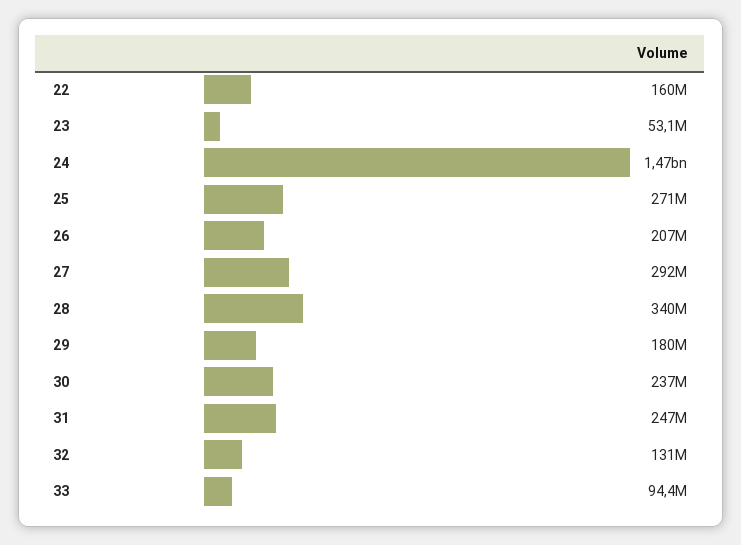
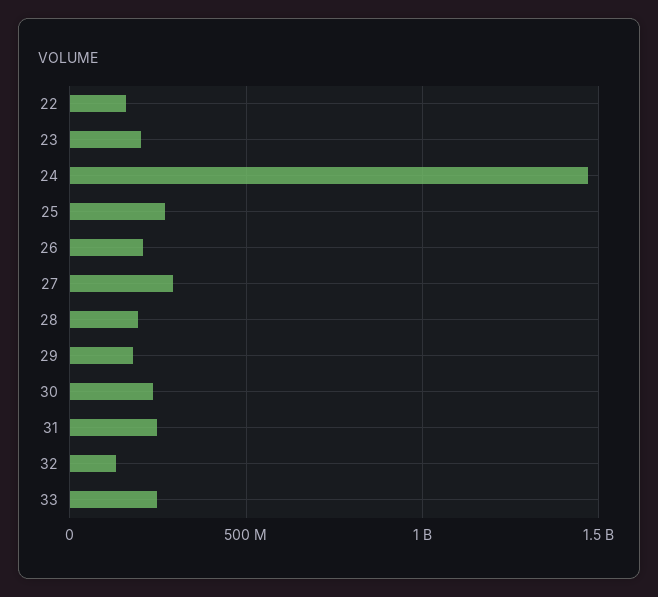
23: 53100000 -> 200000000
28: 340000000 -> 200000000
33: 94400000 -> 250000000

